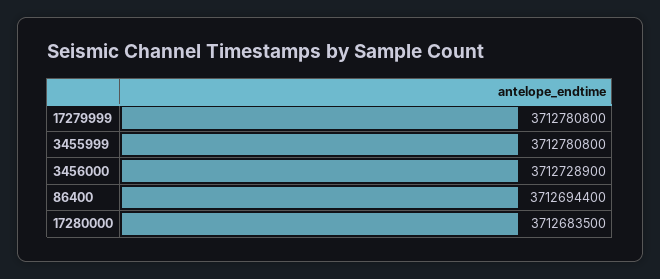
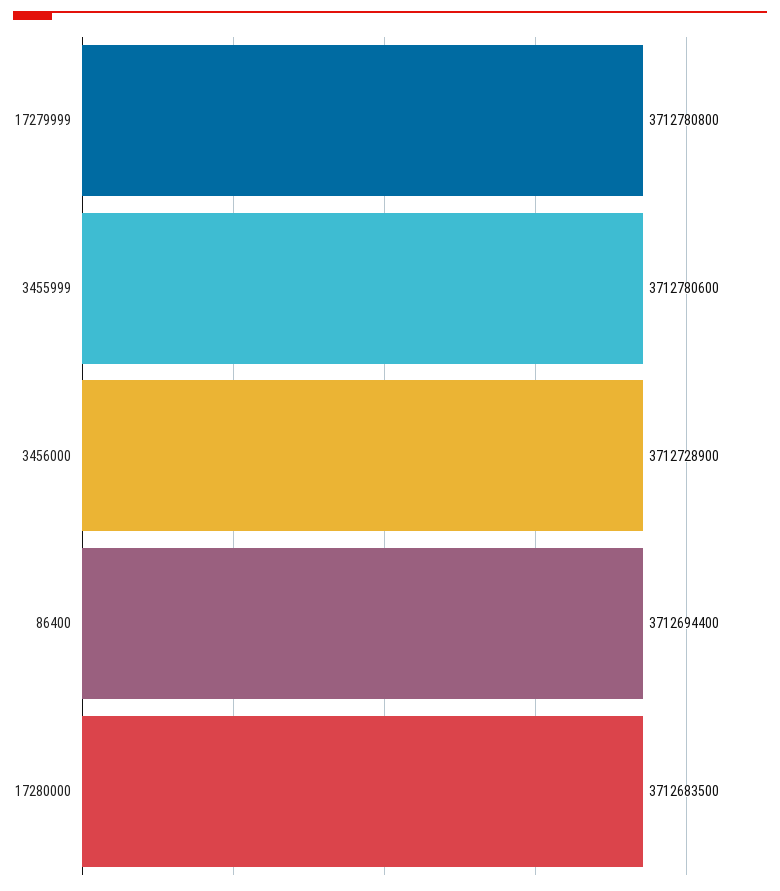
3455999: 3712780800 -> 3712780600

